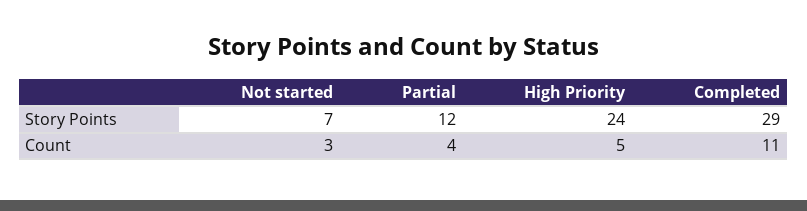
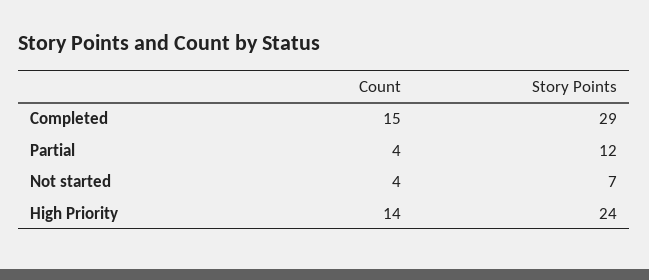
Not started, Count: 3 -> 4
High Priority, Count: 5 -> 14
Completed, Count: 11 -> 15

